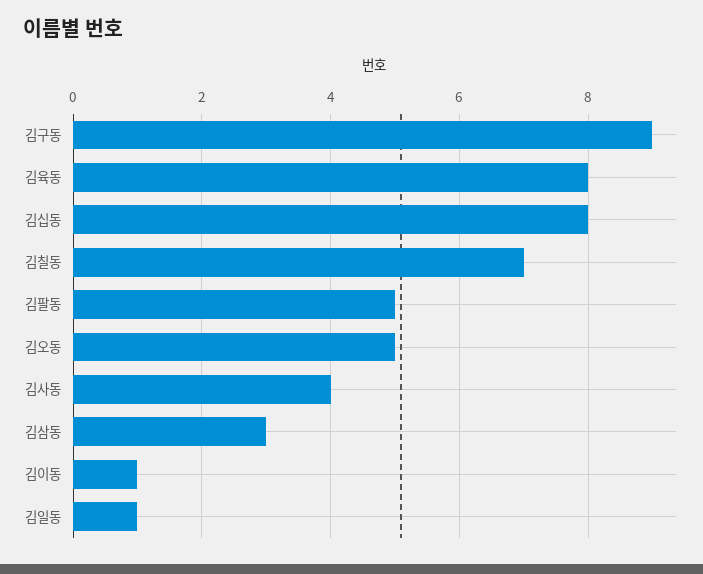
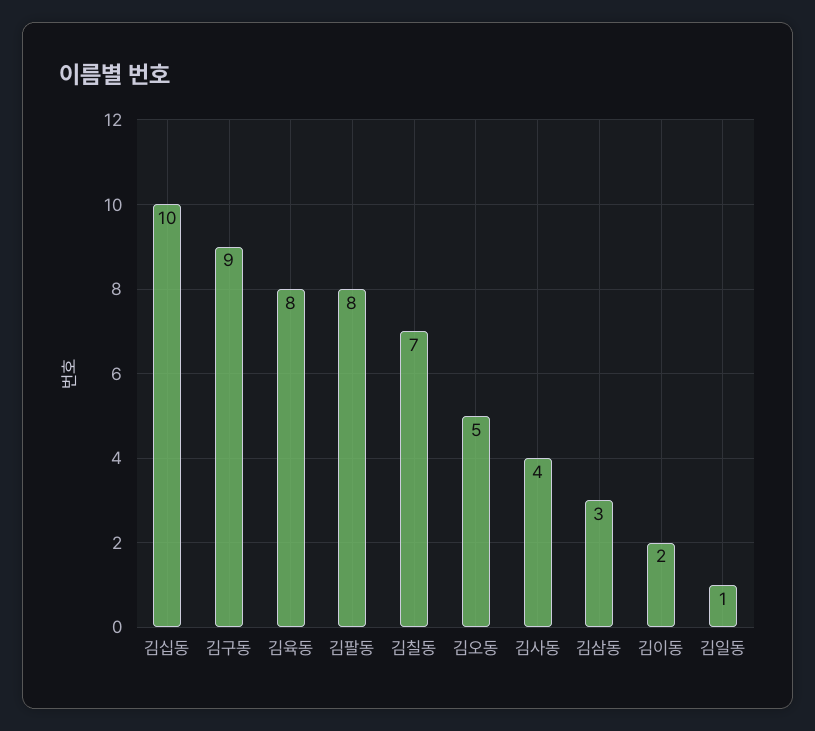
김십동: 8 -> 10
김팔동: 5 -> 8
김이동: 1 -> 2

